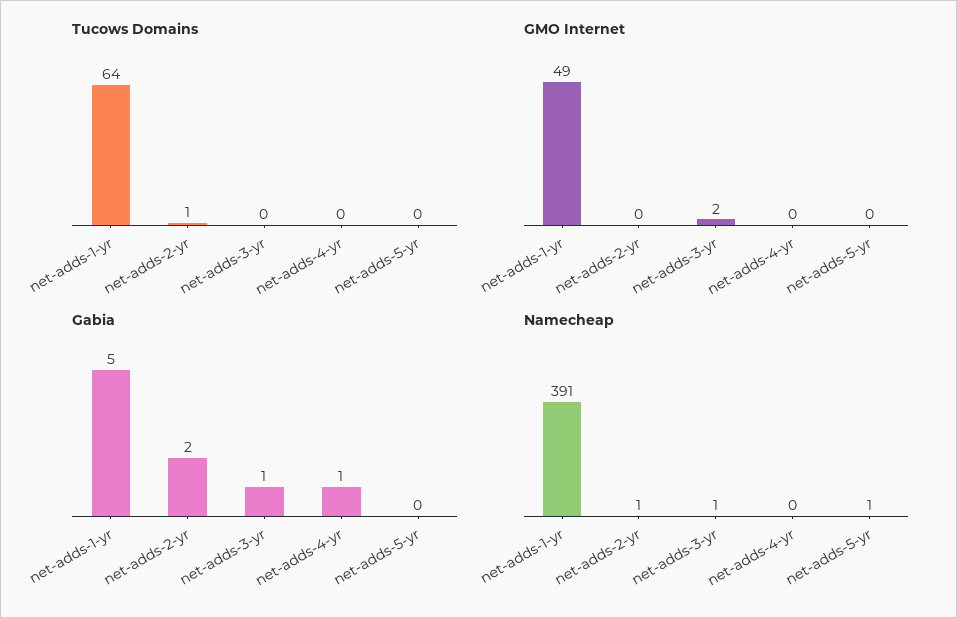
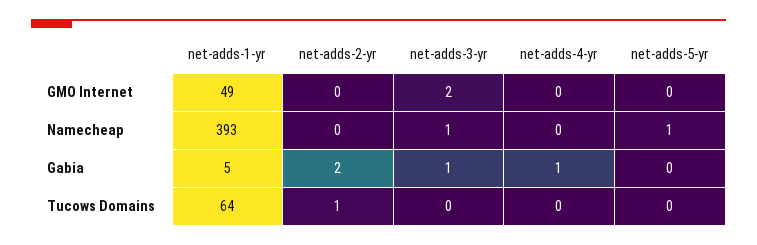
Namecheap, net-adds-1-yr: 391 -> 393
Namecheap, net-adds-2-yr: 1 -> 0

